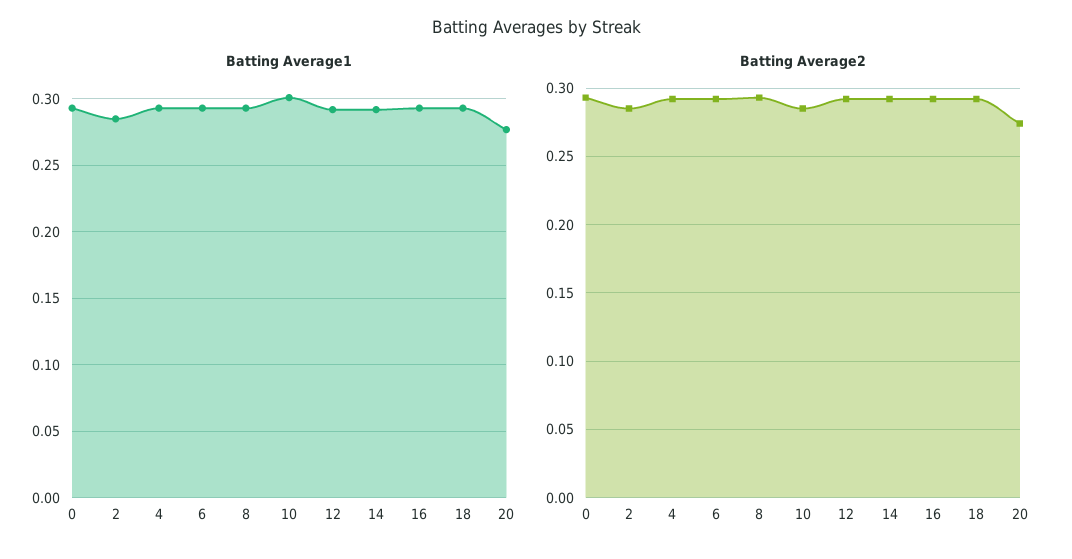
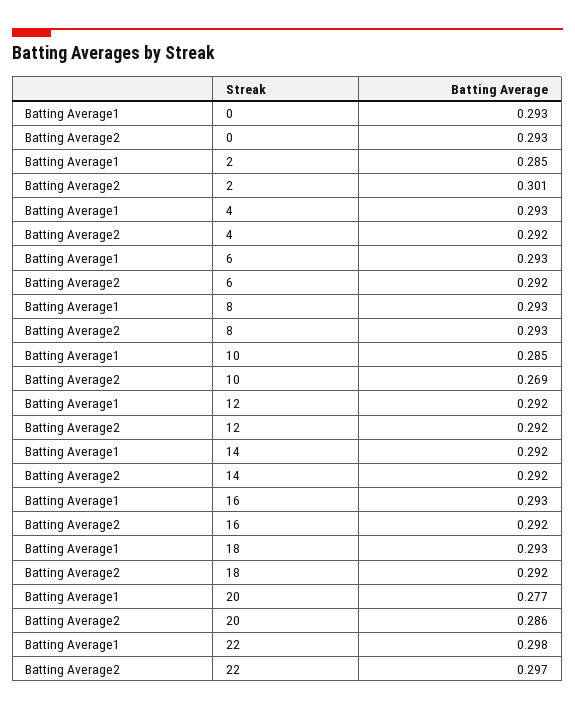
Batting Average1, 10: 0.3 -> 0.285
Batting Average2, 2: 0.285 -> 0.301
Batting Average2, 10: 0.285 -> 0.269
Batting Average2, 20: 0.275 -> 0.286
Batting Average1, 22: none -> 0.298
Batting Average2, 22: none -> 0.297

